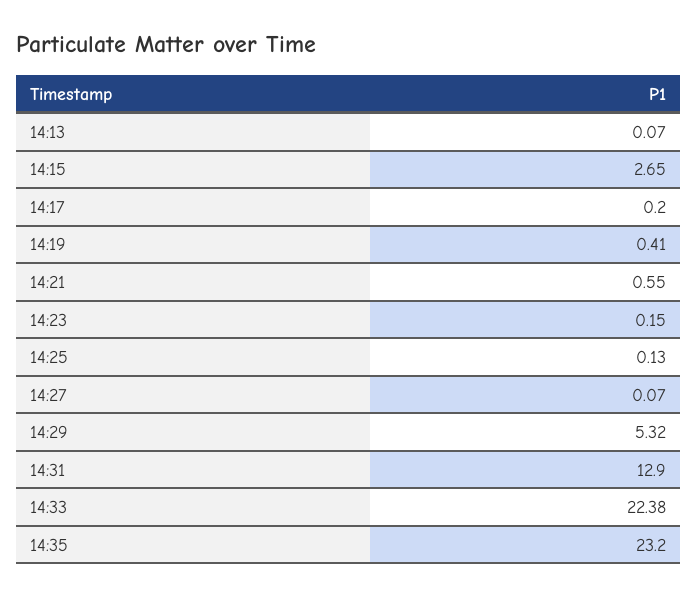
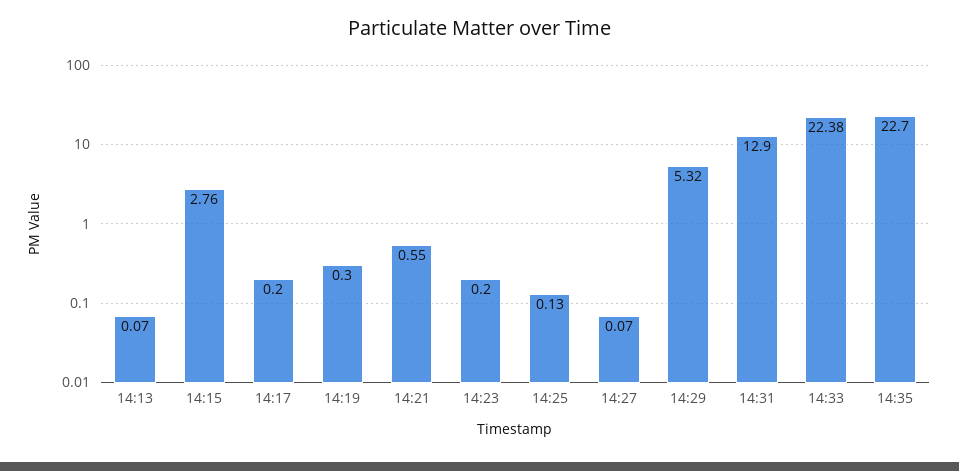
14:15: 2.65 -> 2.76
14:19: 0.41 -> 0.3
14:23: 0.15 -> 0.2
14:35: 23.2 -> 22.7

